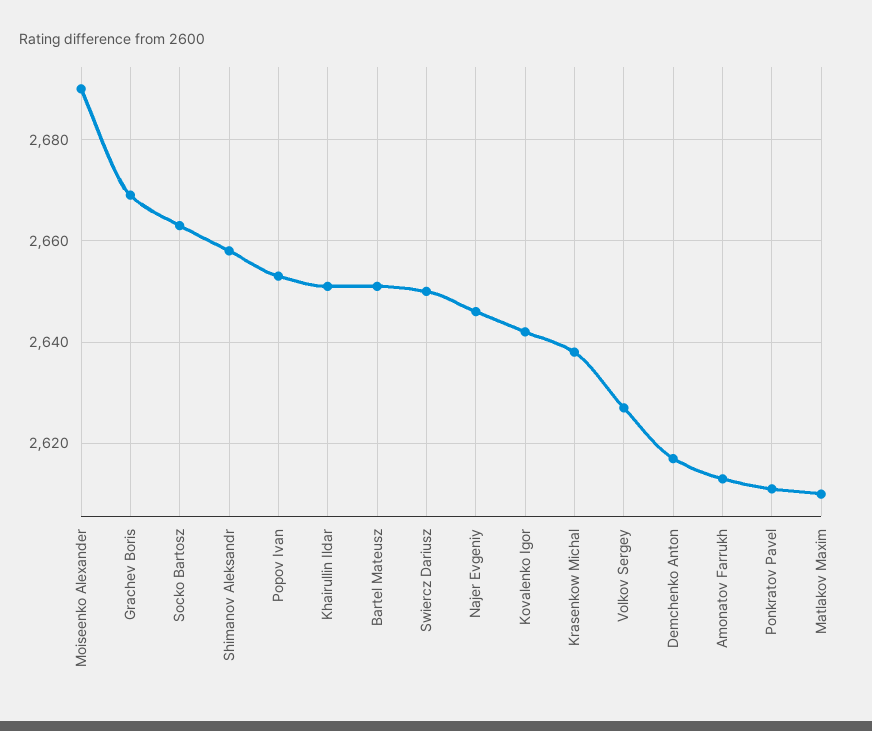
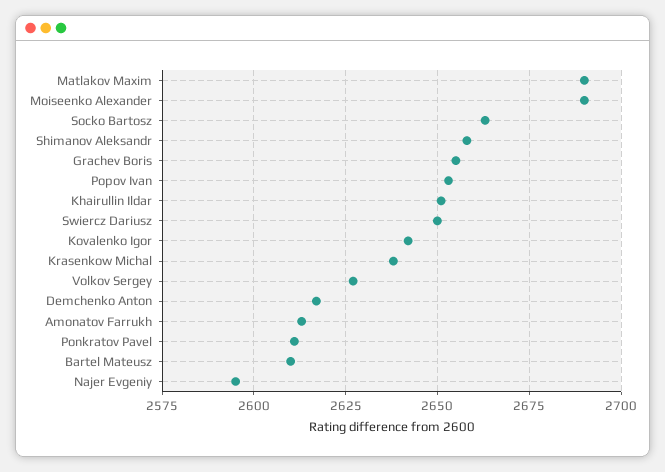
Grachev Boris: 2670 -> 2655
Bartel Mateusz: 2650 -> 2610
Najer Evgeniy: 2645 -> 2595
Matlakov Maxim: 2610 -> 2690

